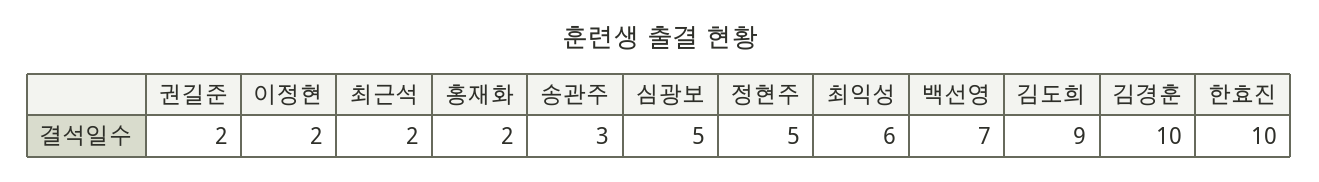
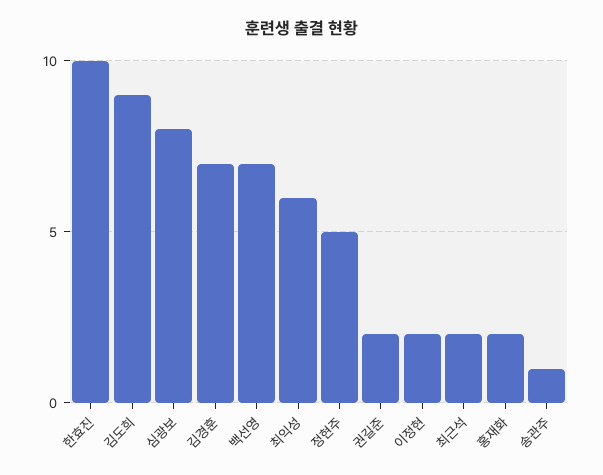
송관주: 3 -> 1
심광보: 5 -> 8
김경훈: 10 -> 7

